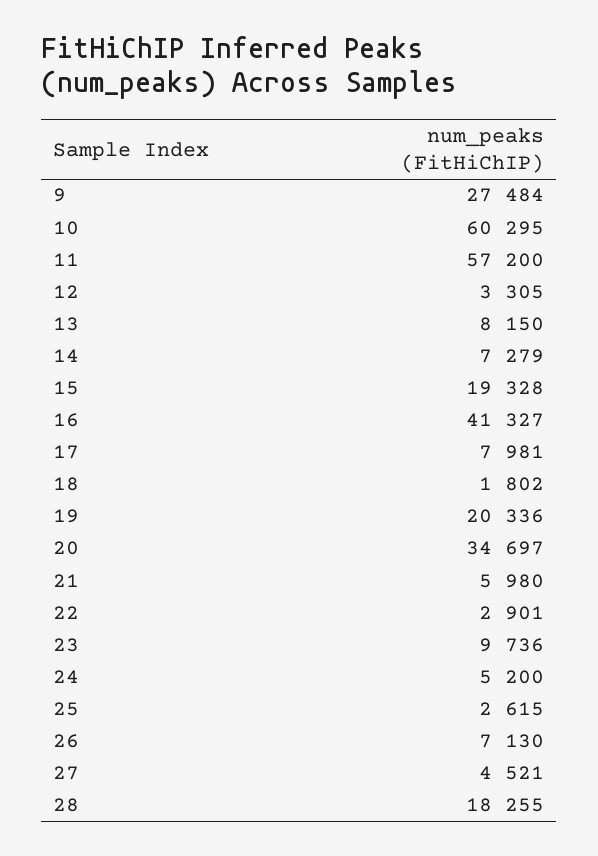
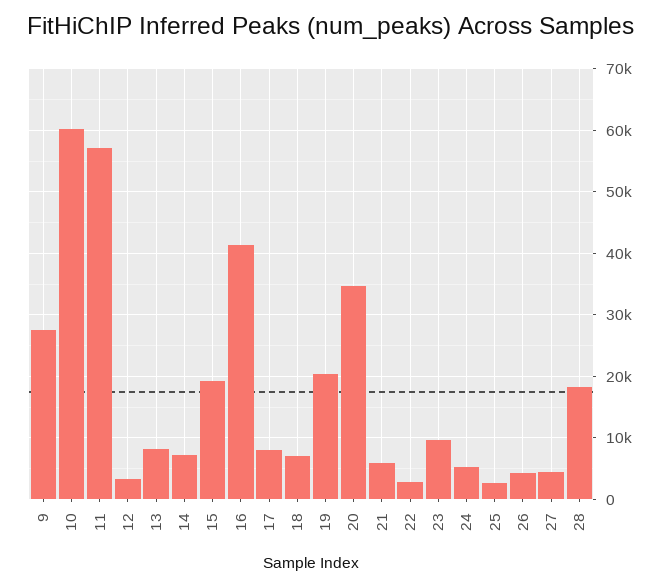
18: 1802 -> 7000
26: 7130 -> 4000

